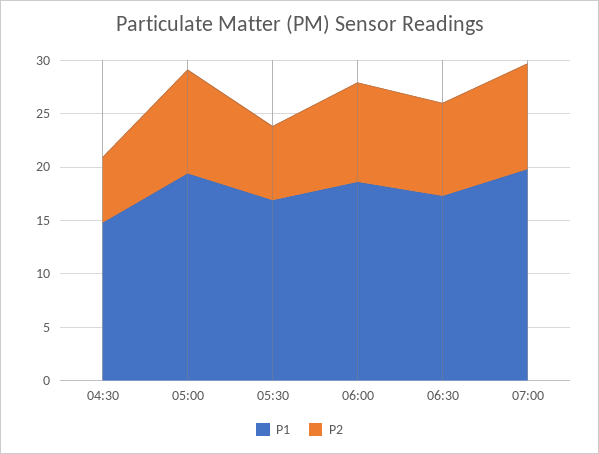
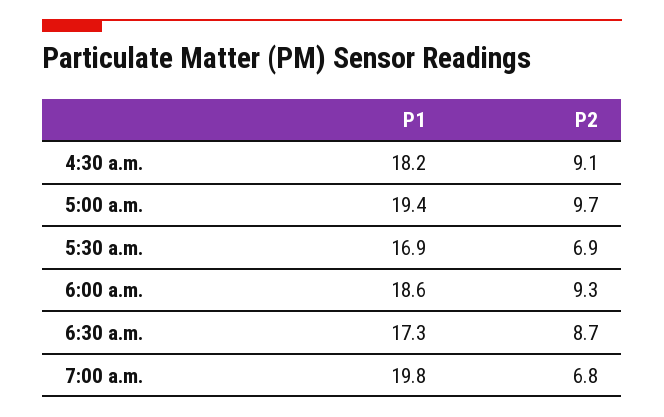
P1, 04:30: 15 -> 18.2
P2, 04:30: 6 -> 9.1
P2, 07:00: 10 -> 6.8

